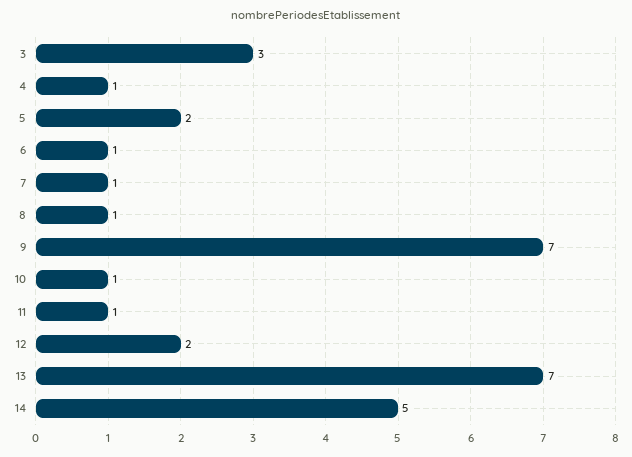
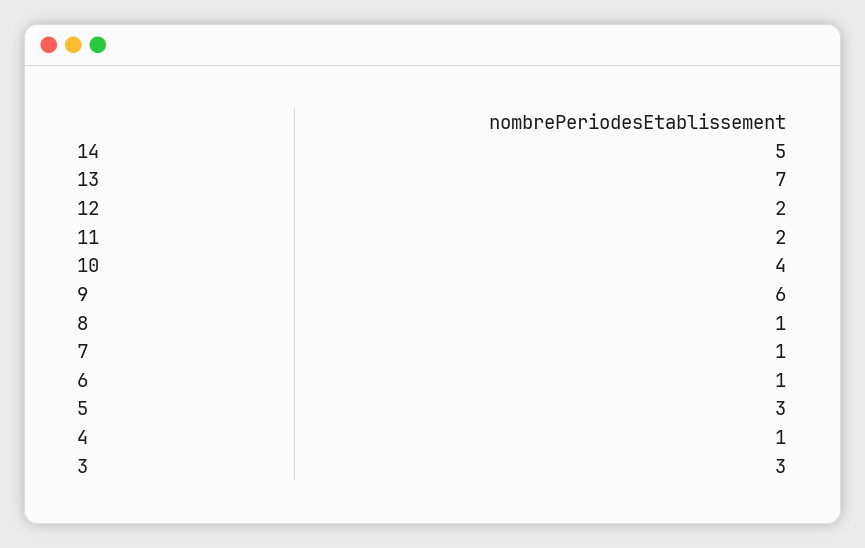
5: 2 -> 3
9: 7 -> 6
10: 1 -> 4
11: 1 -> 2

